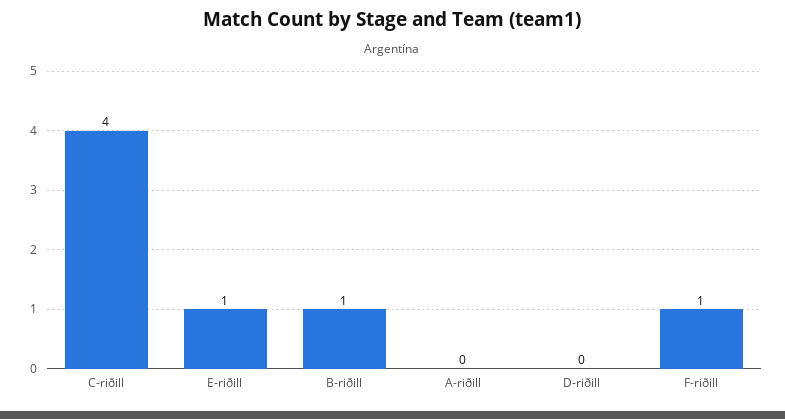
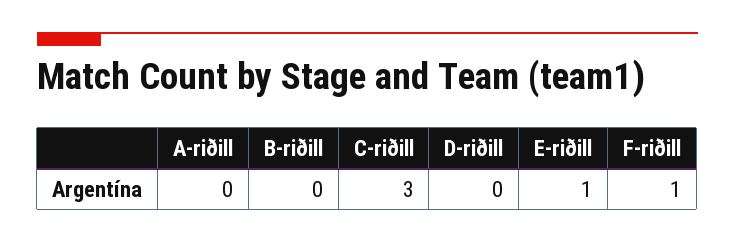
C-riðill: 4 -> 3
B-riðill: 1 -> 0

